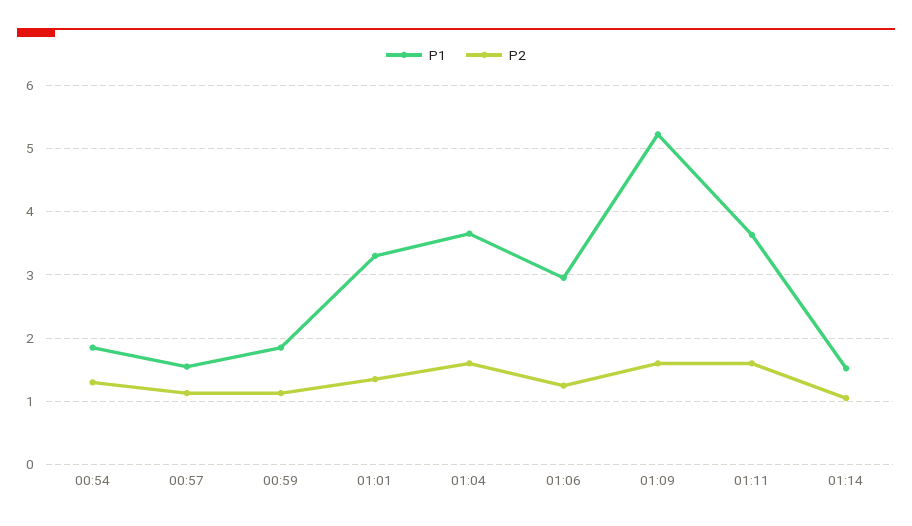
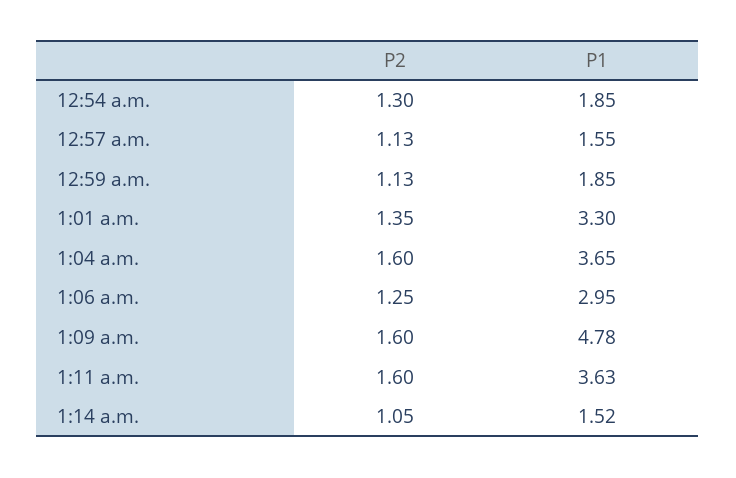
P1, 01:09: 5.2 -> 4.78

